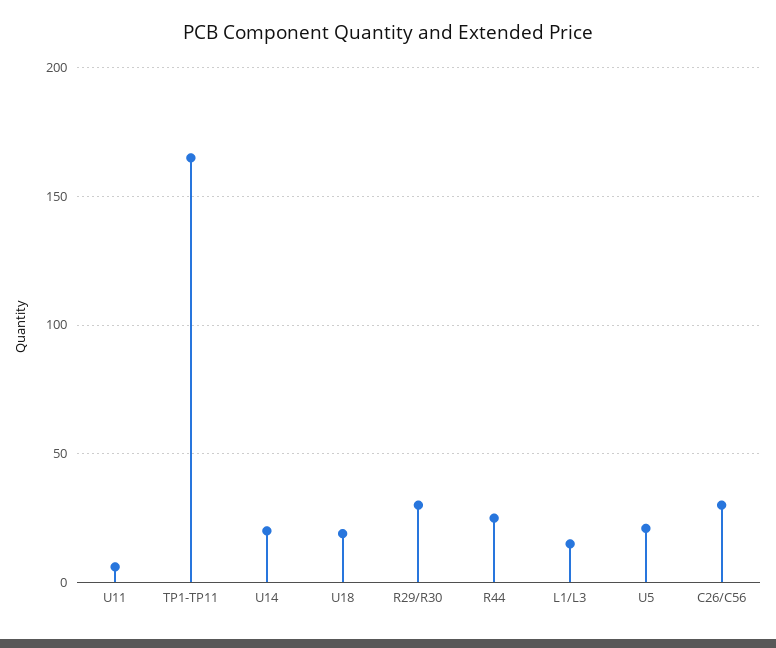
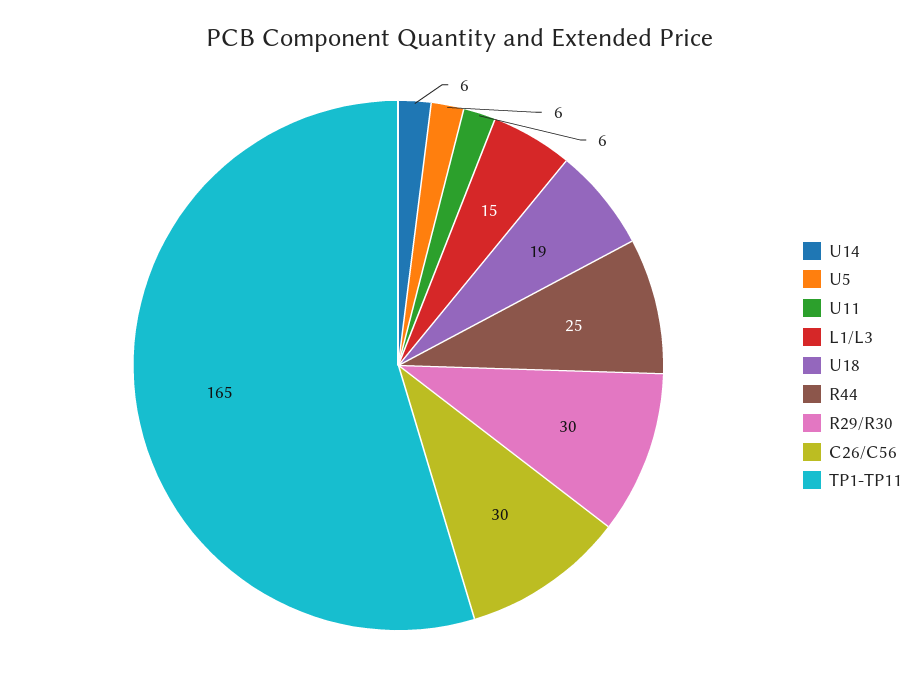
U14: 20 -> 6
U5: 20 -> 6

